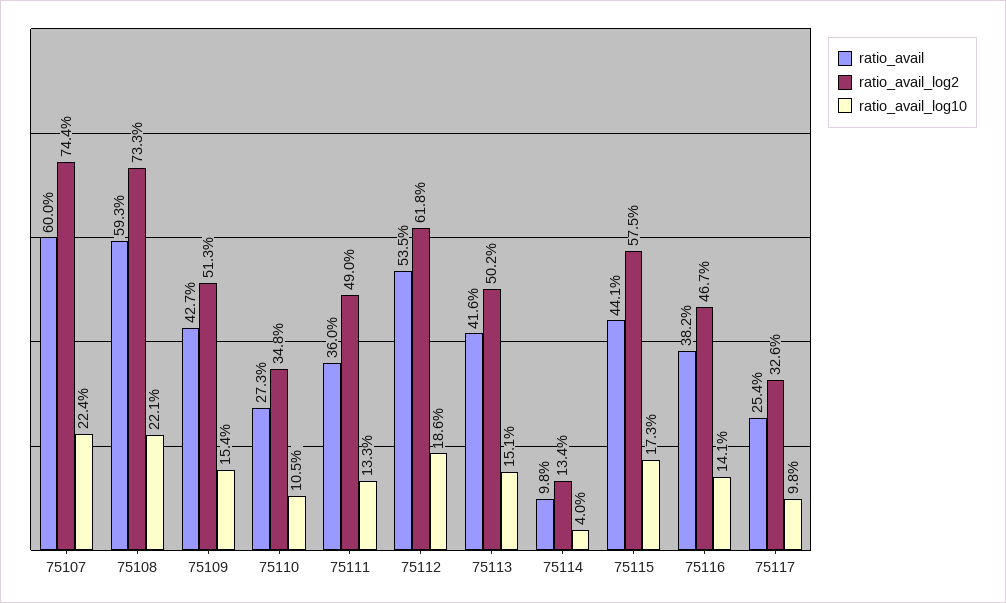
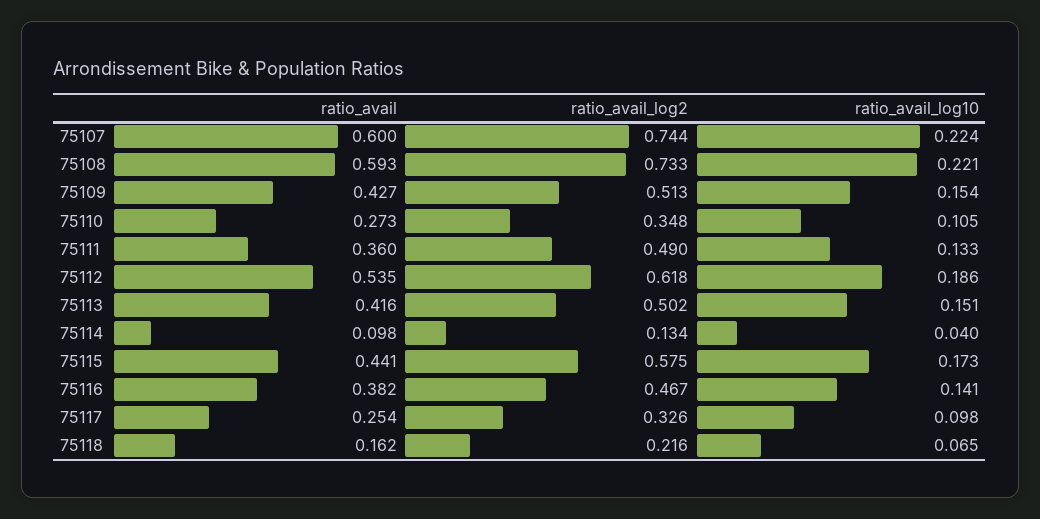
ratio_avail, 75118: none -> 0.162
ratio_avail_log2, 75118: none -> 0.216
ratio_avail_log10, 75118: none -> 0.065

